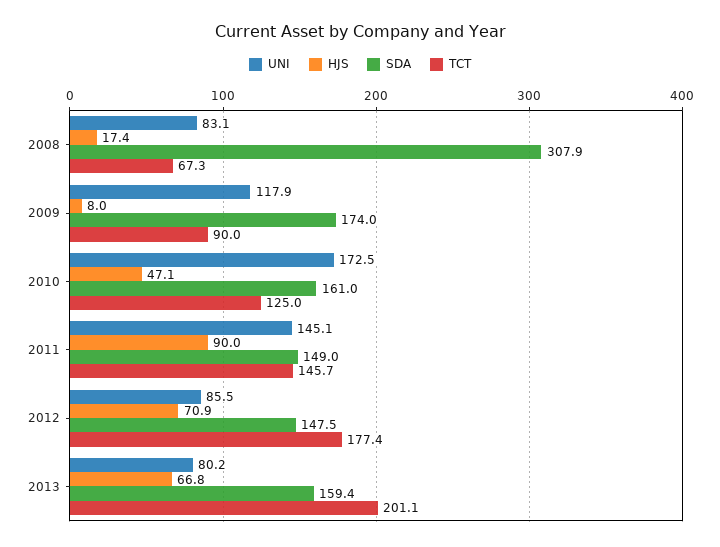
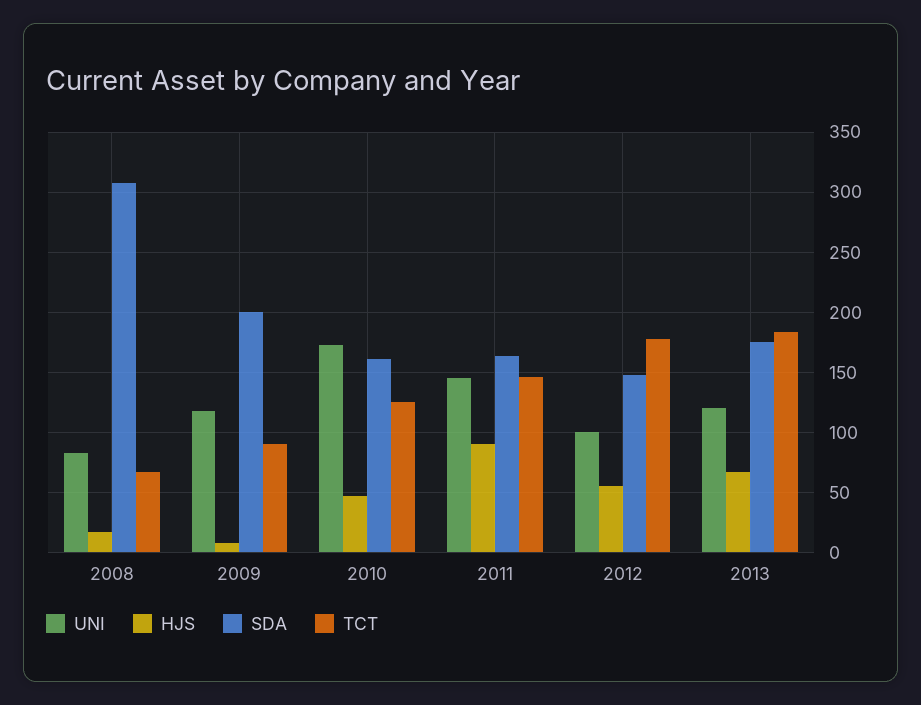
SDA, 2009: 174 -> 200
SDA, 2011: 149 -> 165
UNI, 2012: 85.5 -> 100
HJS, 2012: 70.9 -> 55
UNI, 2013: 80.2 -> 120
SDA, 2013: 159.4 -> 175
TCT, 2013: 201.1 -> 185

